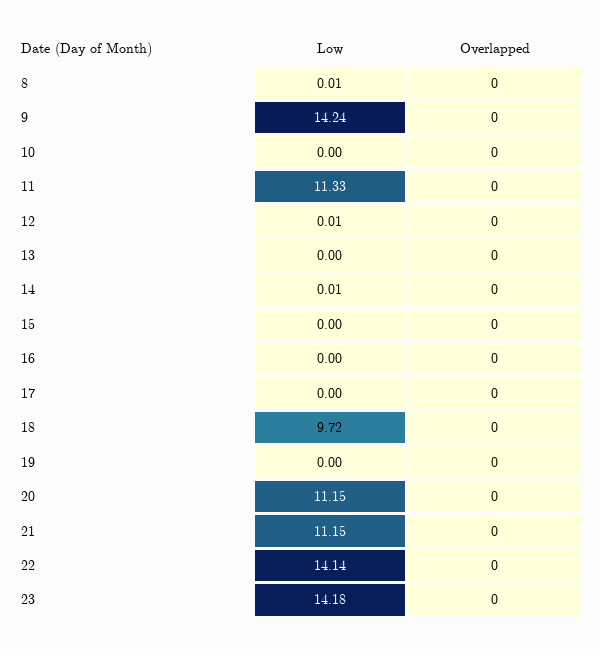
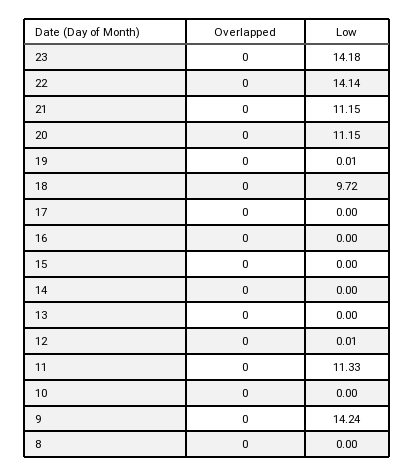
Low, 8: 0.01 -> 0
Low, 14: 0.01 -> 0
Low, 19: 0 -> 0.01

